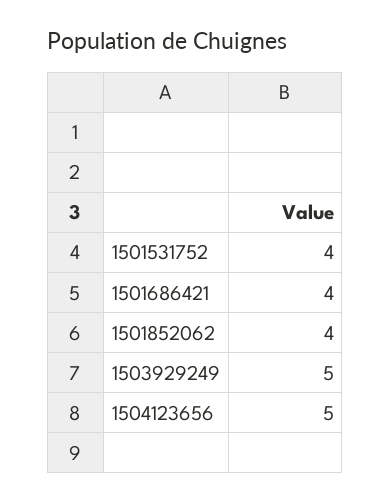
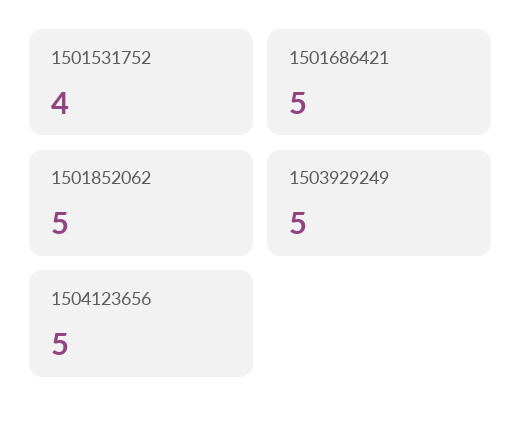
1501686421: 4 -> 5
1501852062: 4 -> 5

